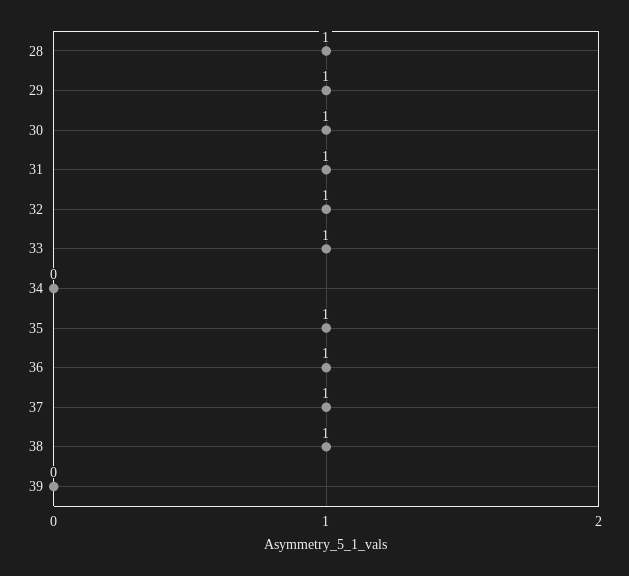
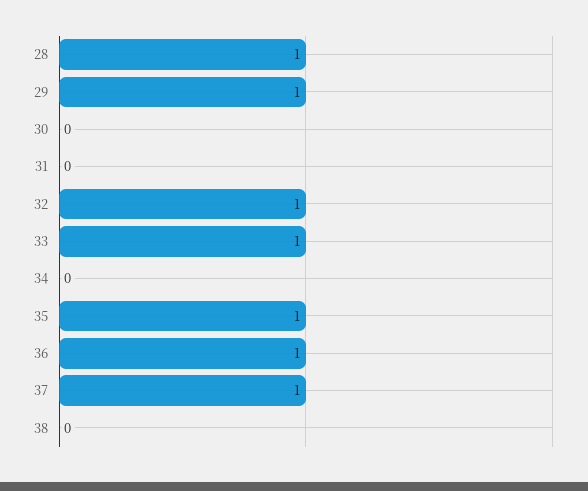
30: 1 -> 0
31: 1 -> 0
38: 1 -> 0
39: 0 -> none

